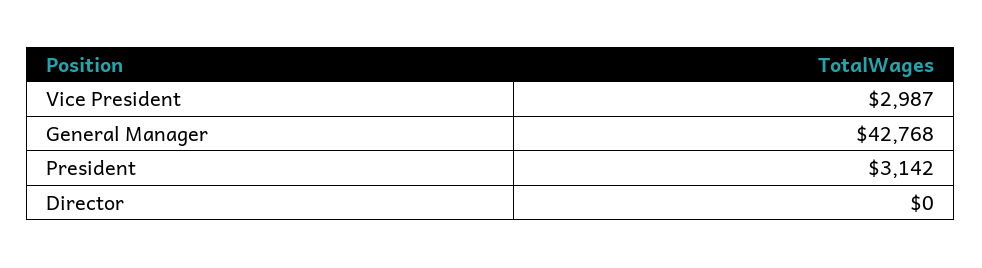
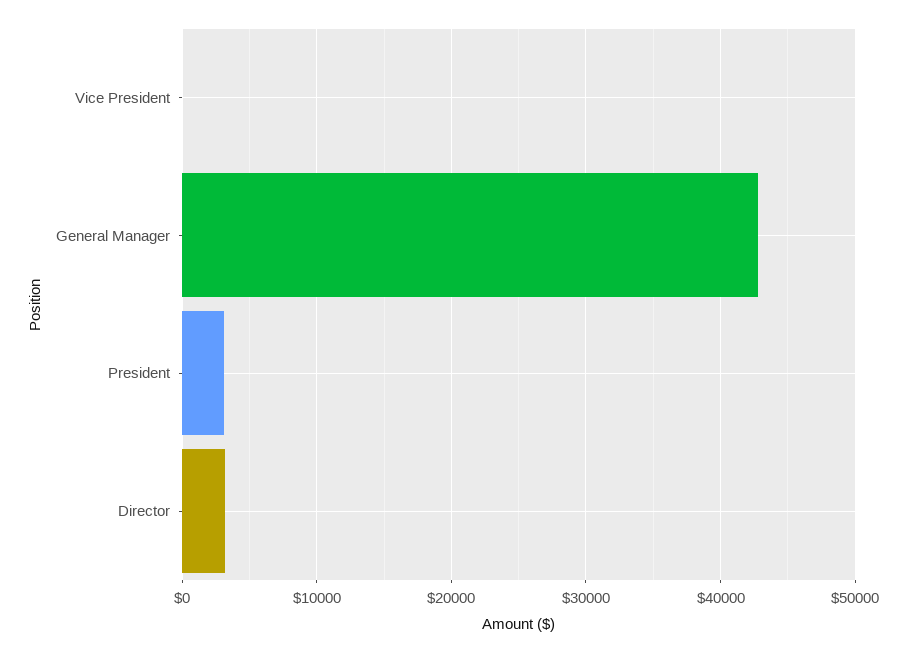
Vice President: 2987 -> 0
Director: 0 -> 3000

